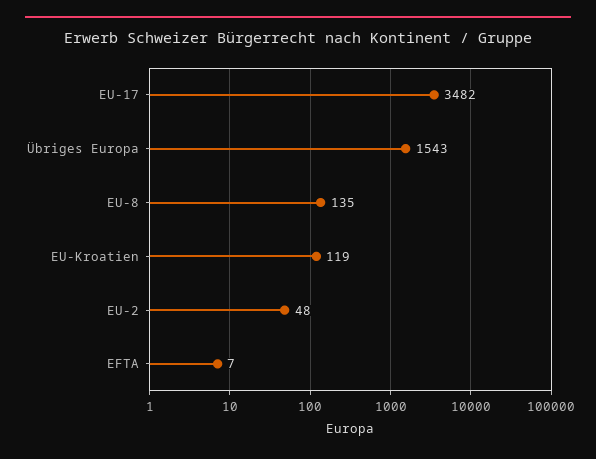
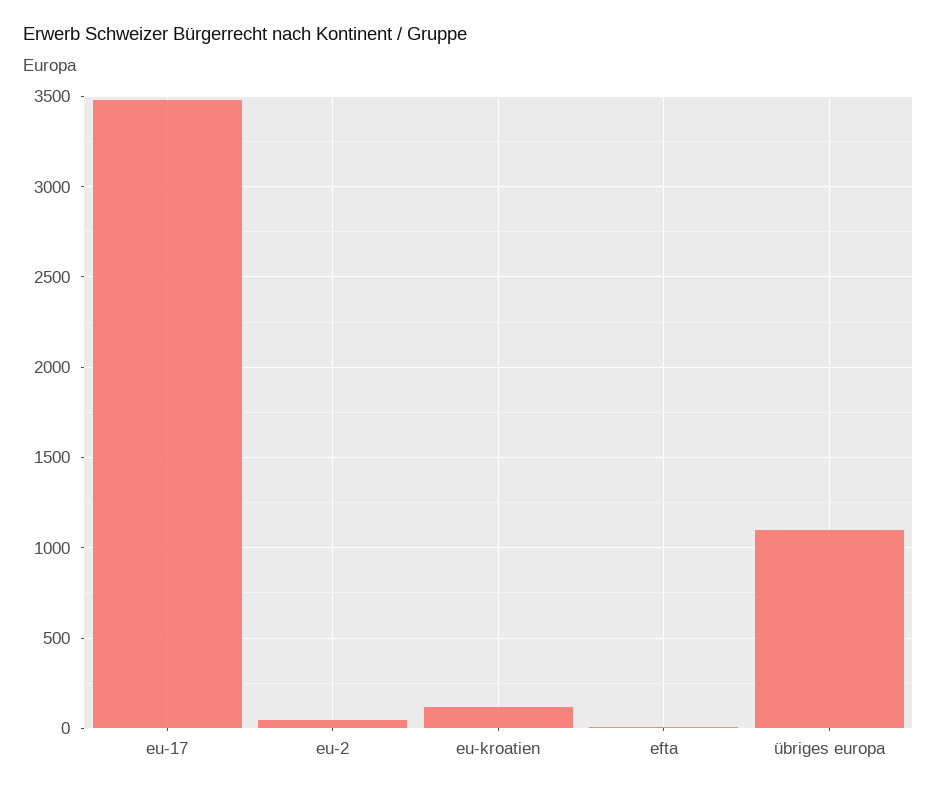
Übriges Europa: 1543 -> 1100
EU-8: 135 -> none

